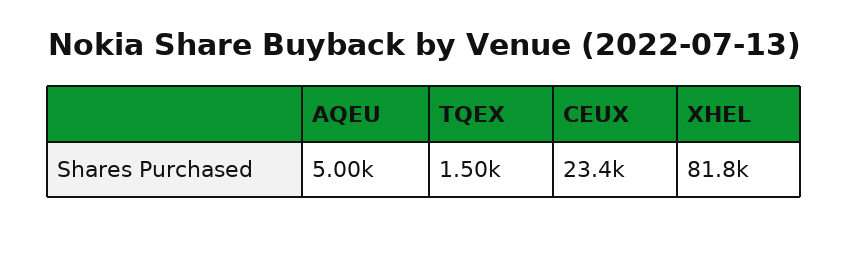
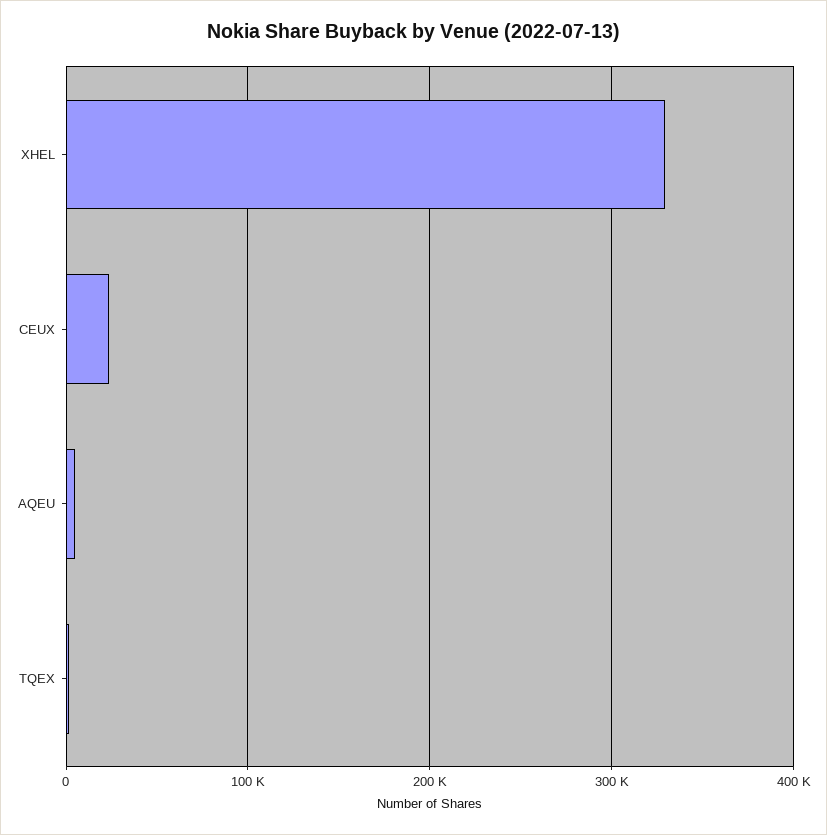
XHEL: 81800 -> 330000

